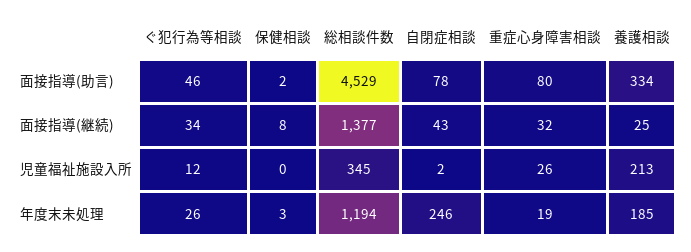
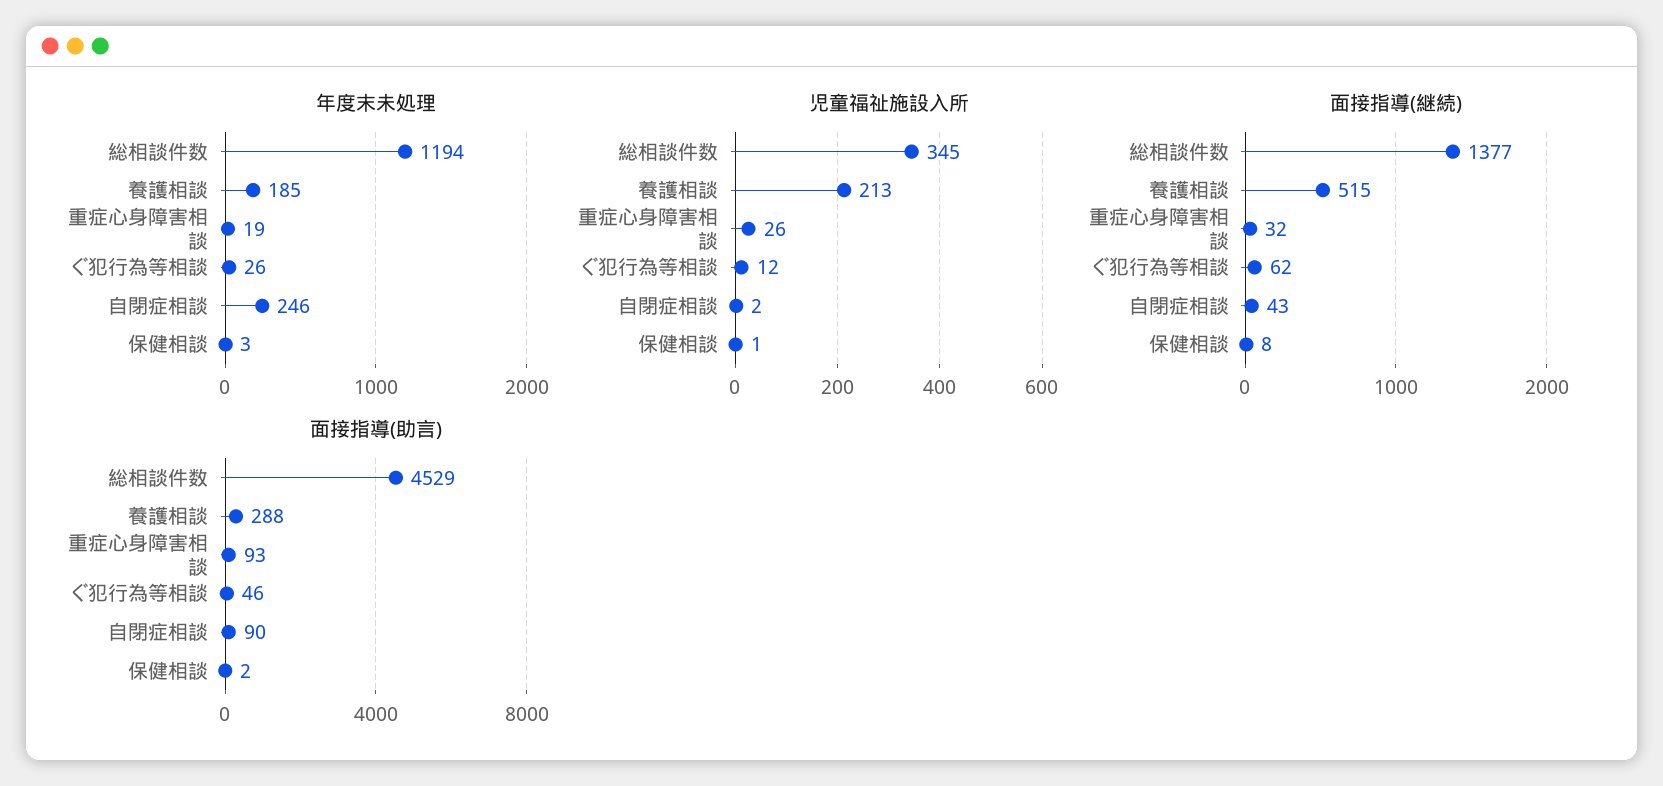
面接指導(助言), 自閉症相談: 78 -> 90
面接指導(助言), 重症心身障害相談: 80 -> 93
面接指導(助言), 養護相談: 334 -> 288
面接指導(継続), ぐ犯行為等相談: 34 -> 62
面接指導(継続), 養護相談: 25 -> 515
児童福祉施設入所, 保健相談: 0 -> 1

